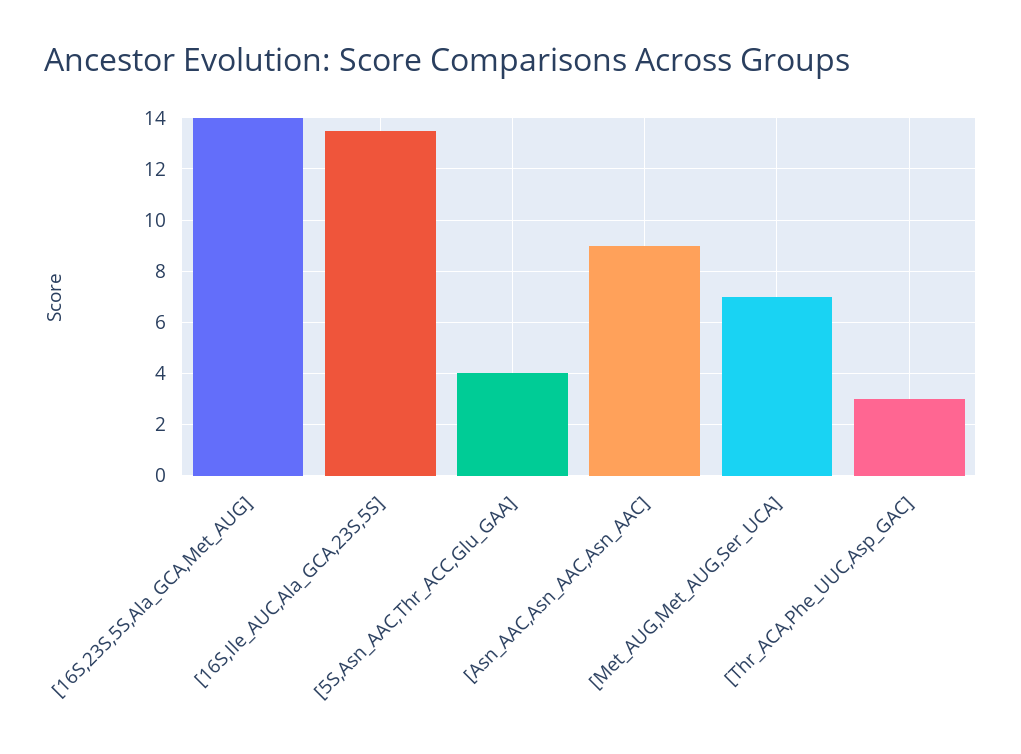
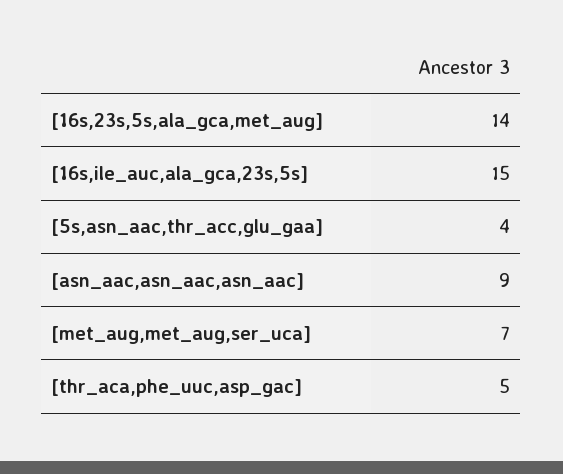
[16S,Ile_AUC,Ala_GCA,23S,5S]: 13.5 -> 15
[Thr_ACA,Phe_UUC,Asp_GAC]: 3 -> 5

